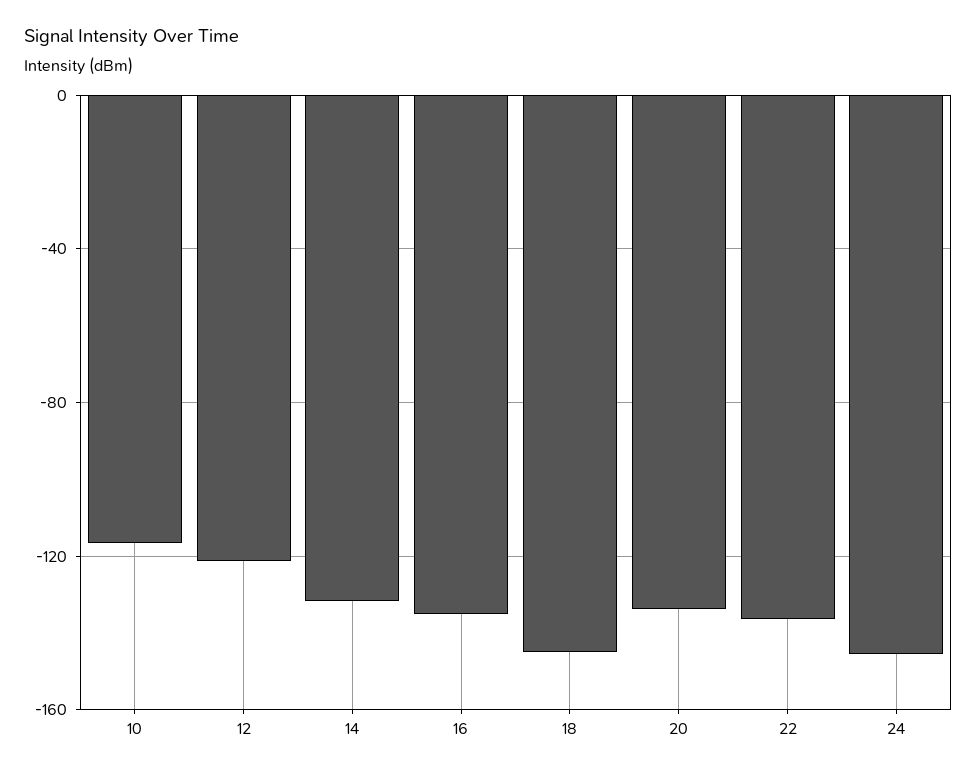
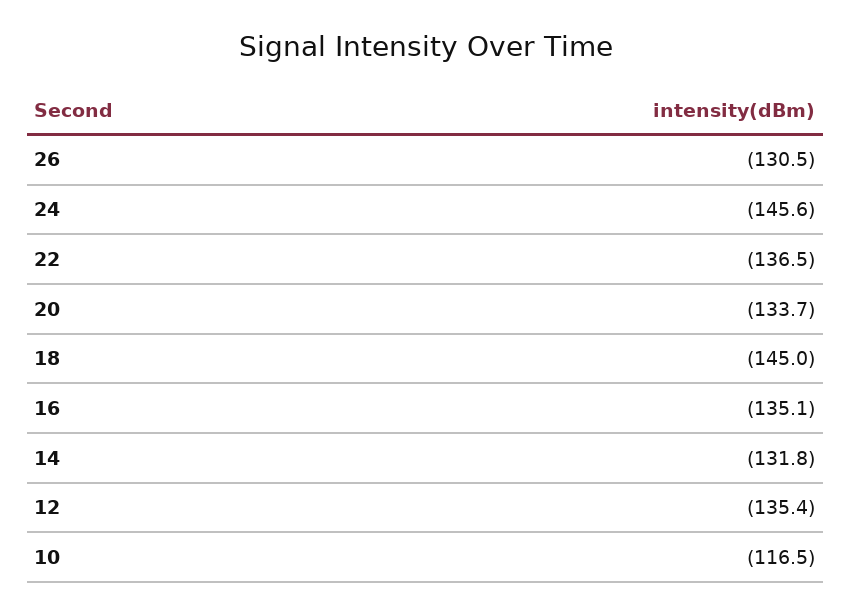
12: -120 -> -135.4
26: none -> -130.5

